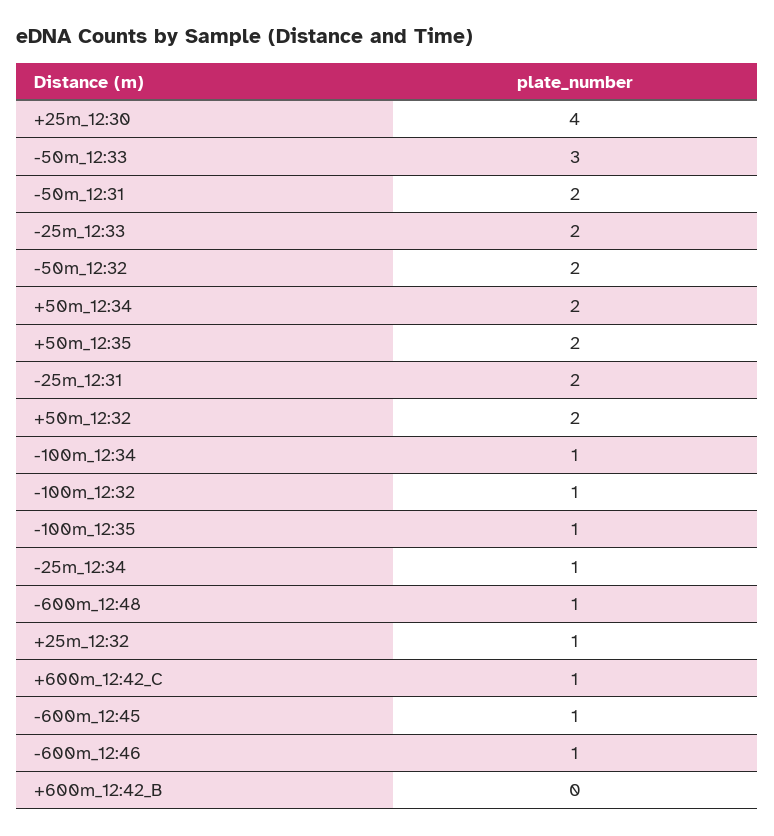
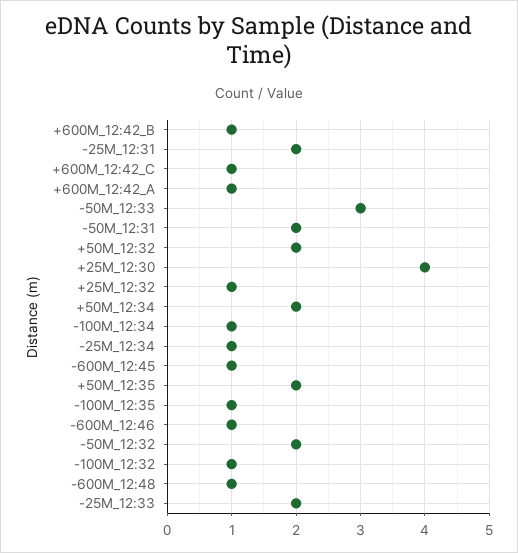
+600m_12:42_B: 0 -> 1
+600M_12:42_A: none -> 1

